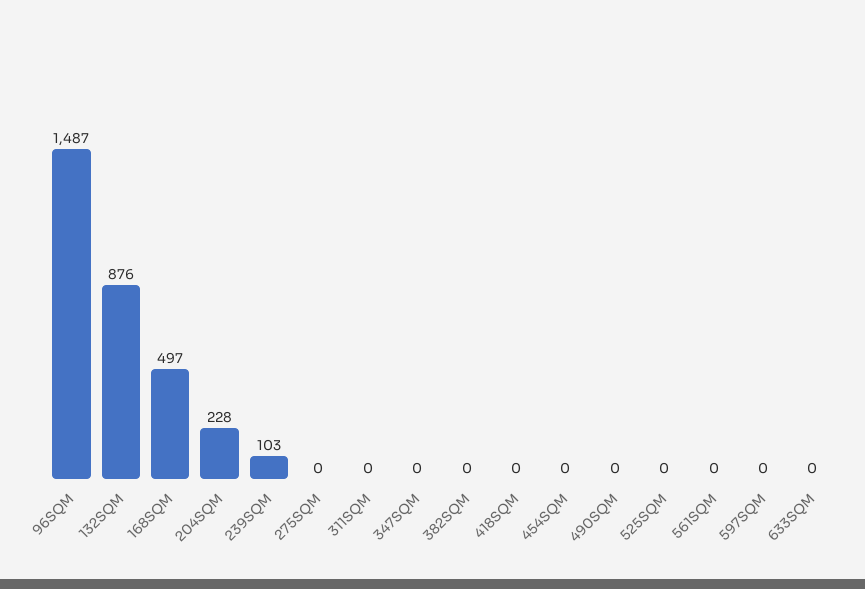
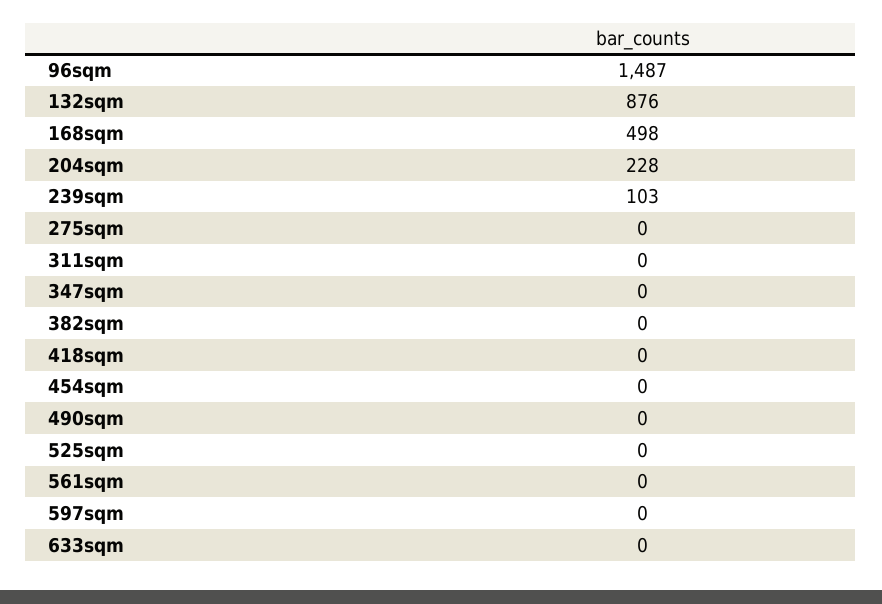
168SQM: 497 -> 498

